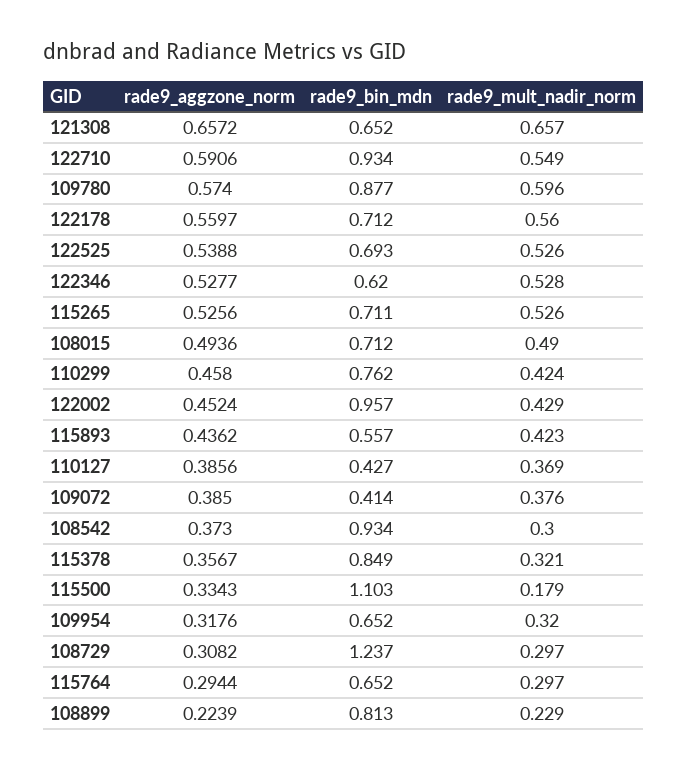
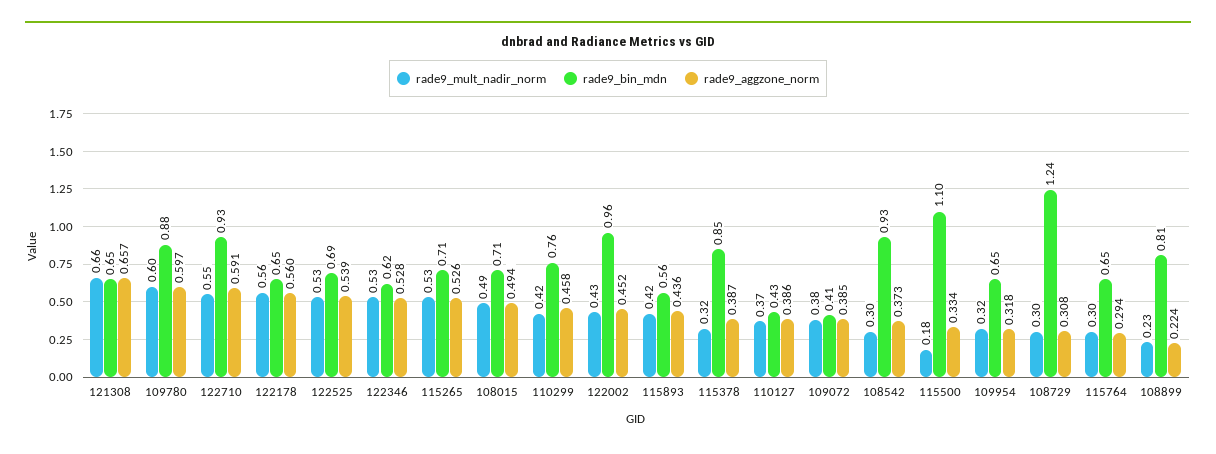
rade9_aggzone_norm, 109780: 0.574 -> 0.597
rade9_bin_mdn, 122178: 0.712 -> 0.65
rade9_aggzone_norm, 115378: 0.3567 -> 0.387

